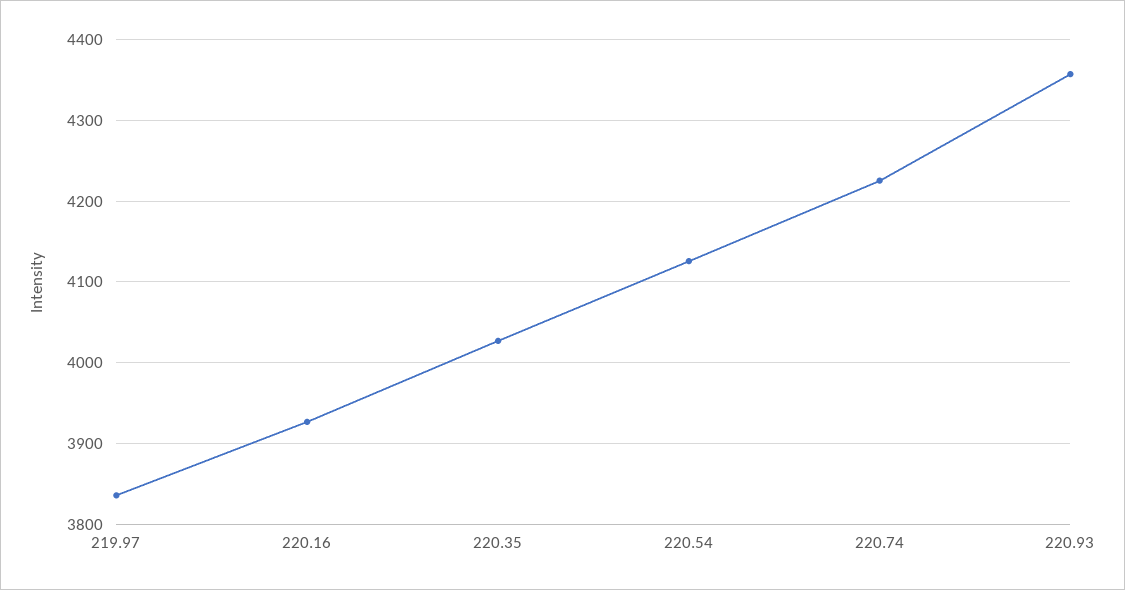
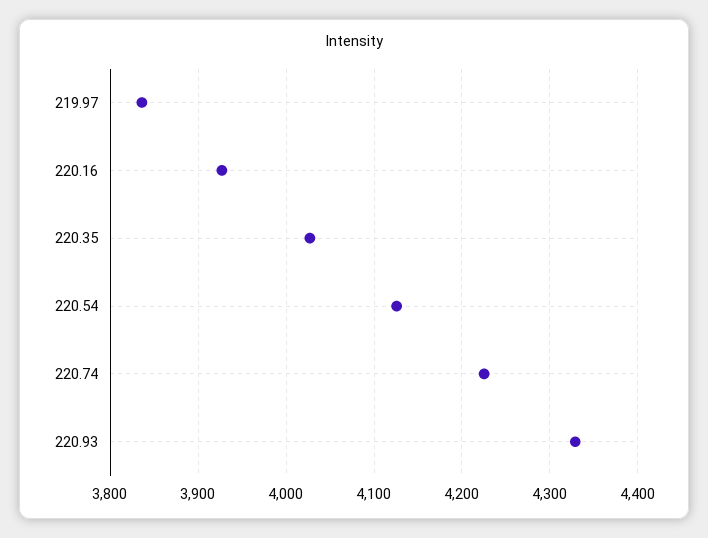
220.93: 4360 -> 4330

